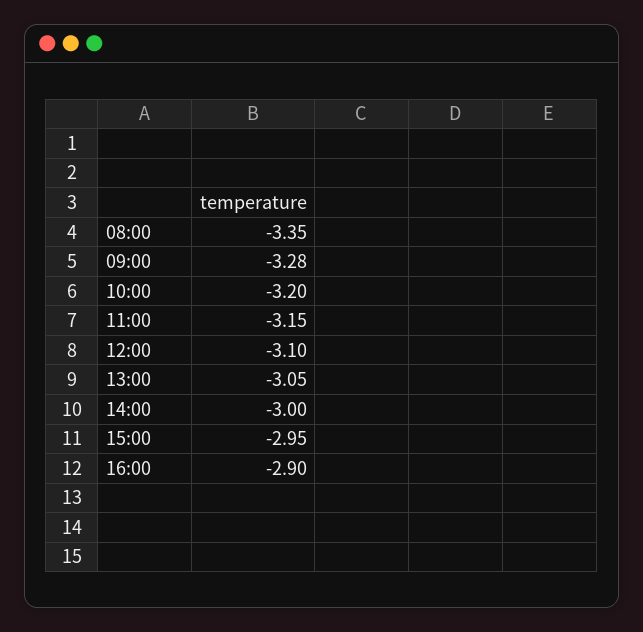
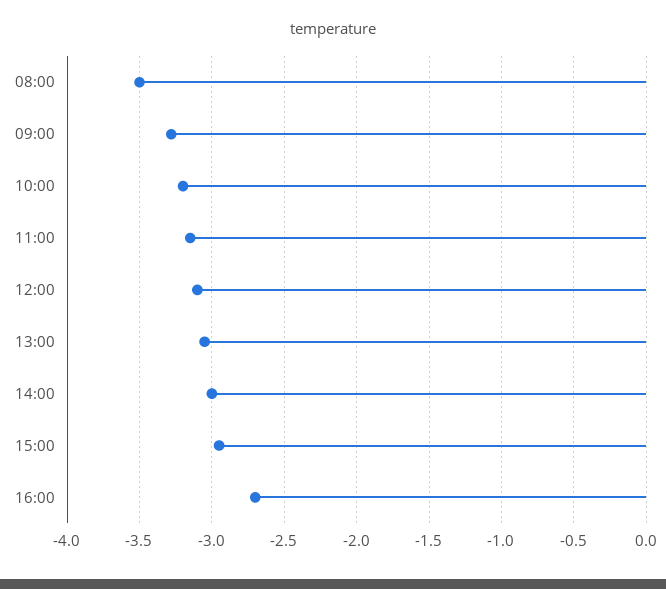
08:00: -3.35 -> -3.5
16:00: -2.9 -> -2.7

